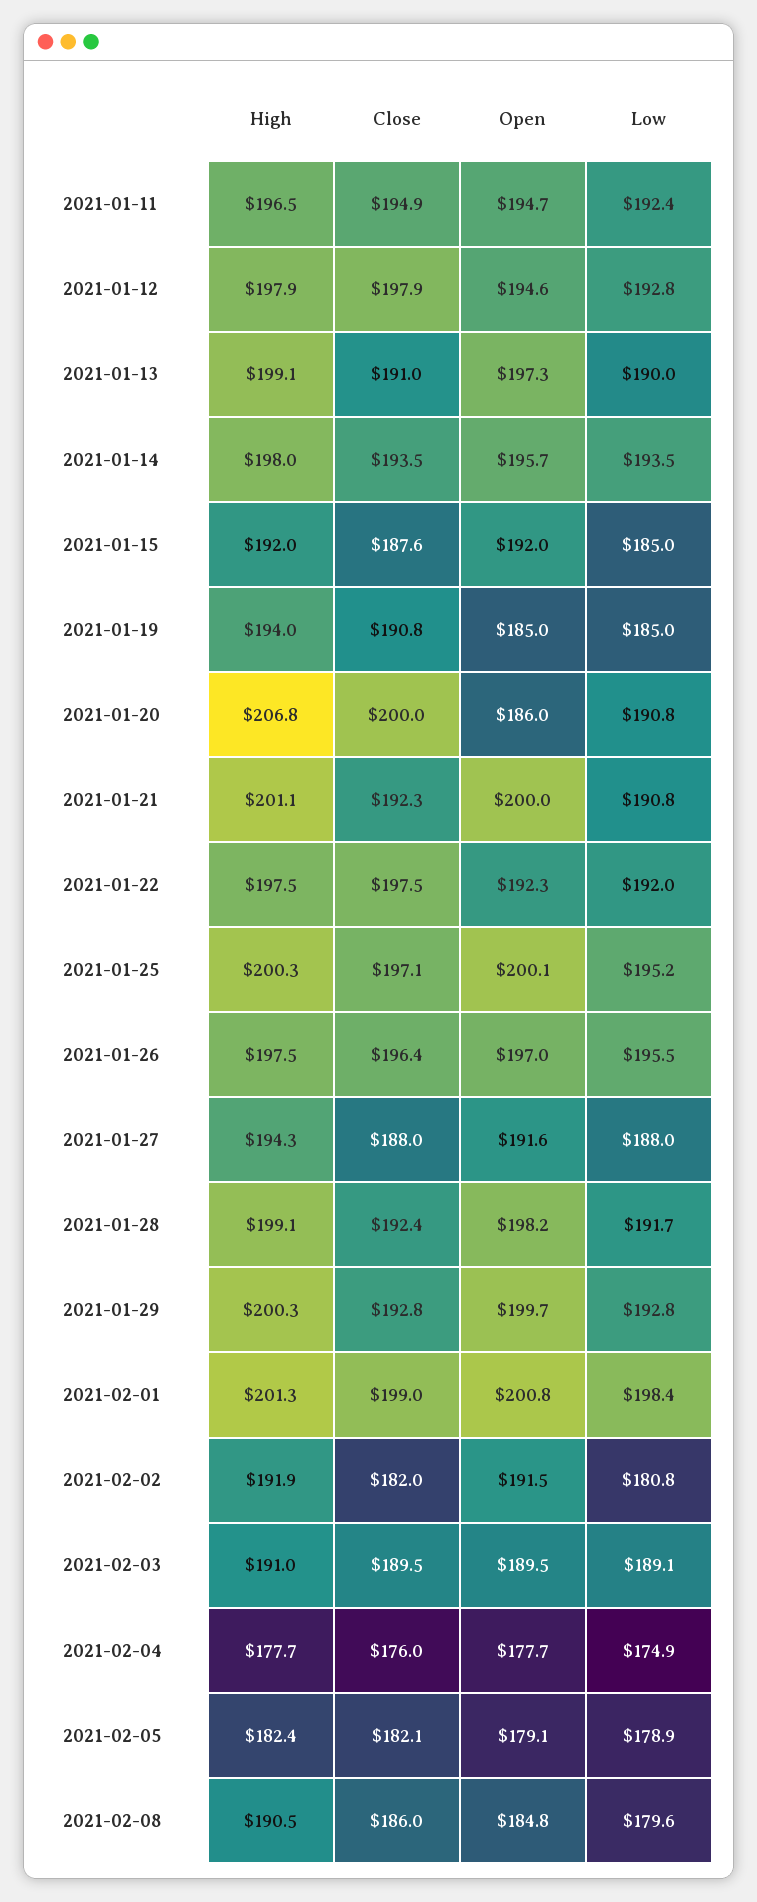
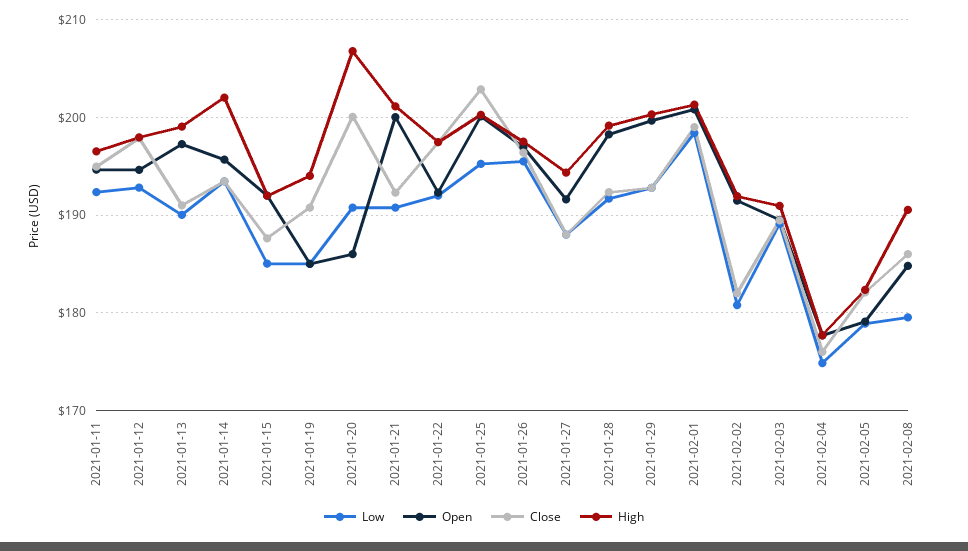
High, 2021-01-14: 198 -> 202
Close, 2021-01-25: 197.1 -> 203

